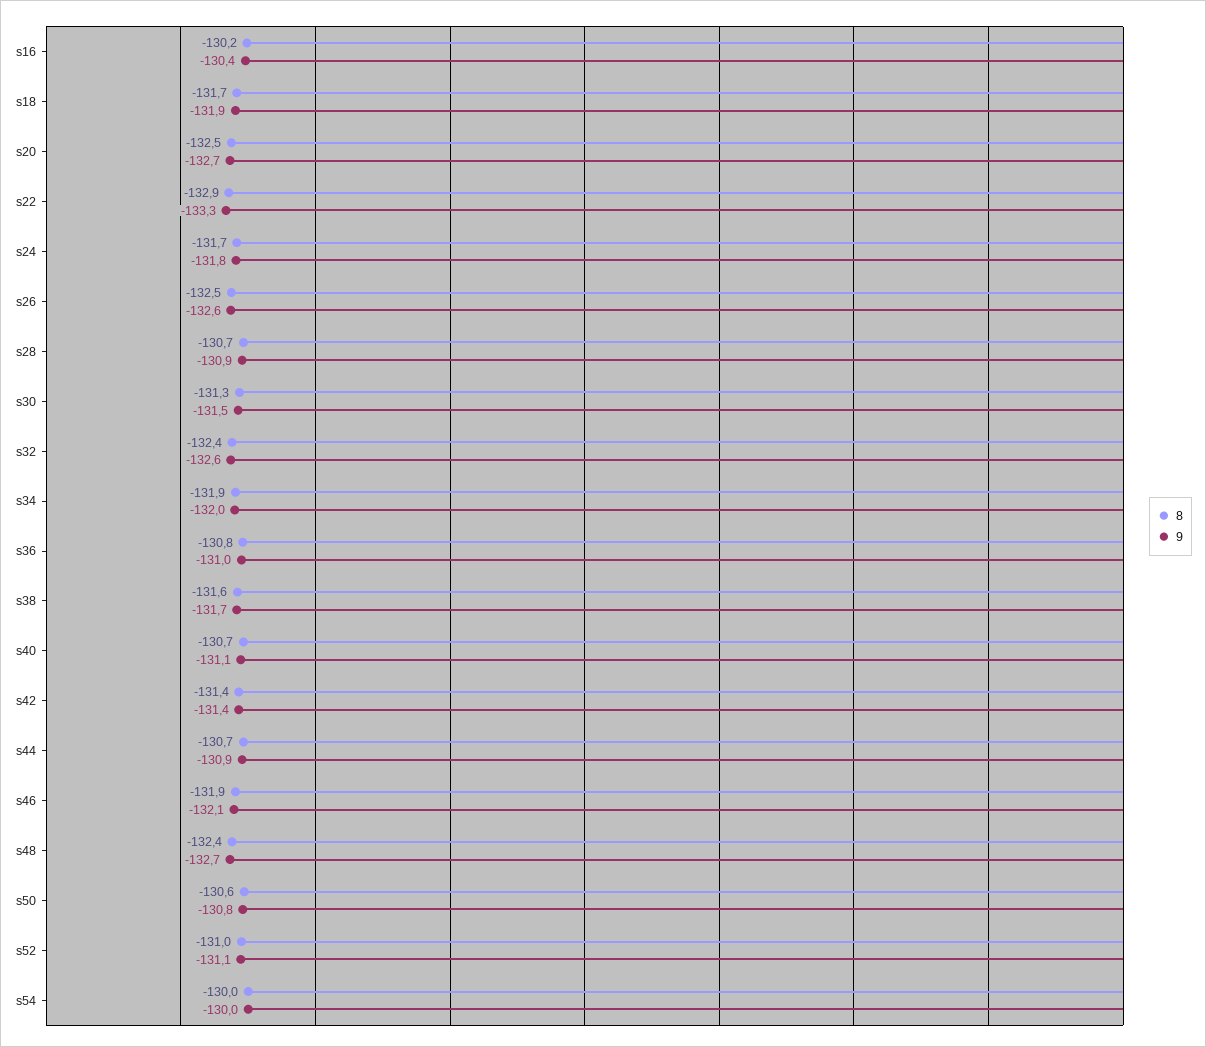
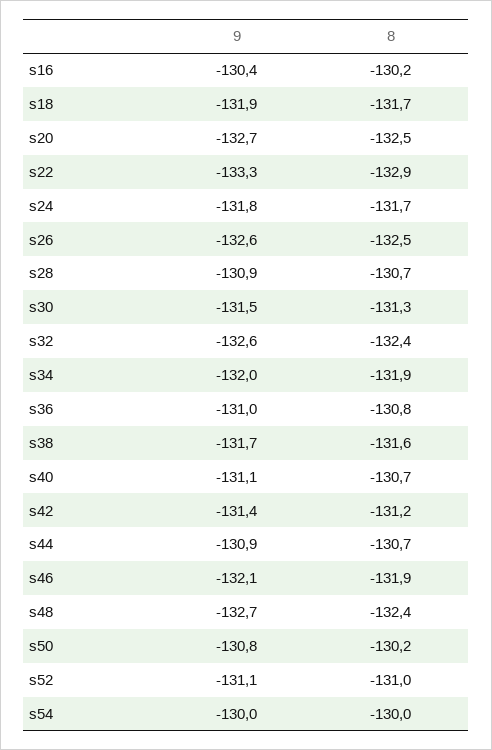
8, s42: -131.4 -> -131.2
8, s50: -130.6 -> -130.2

